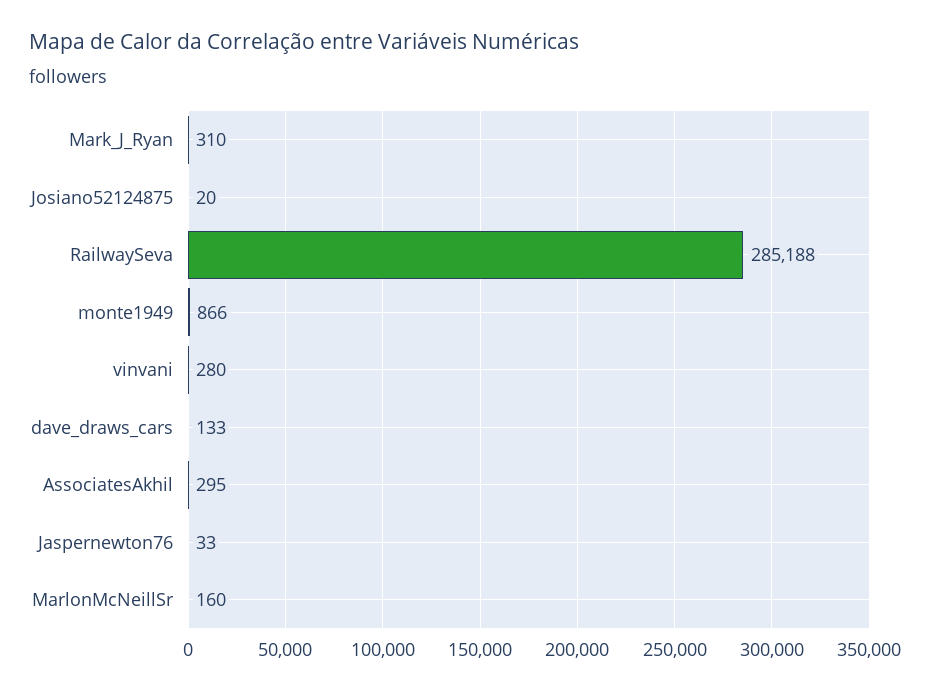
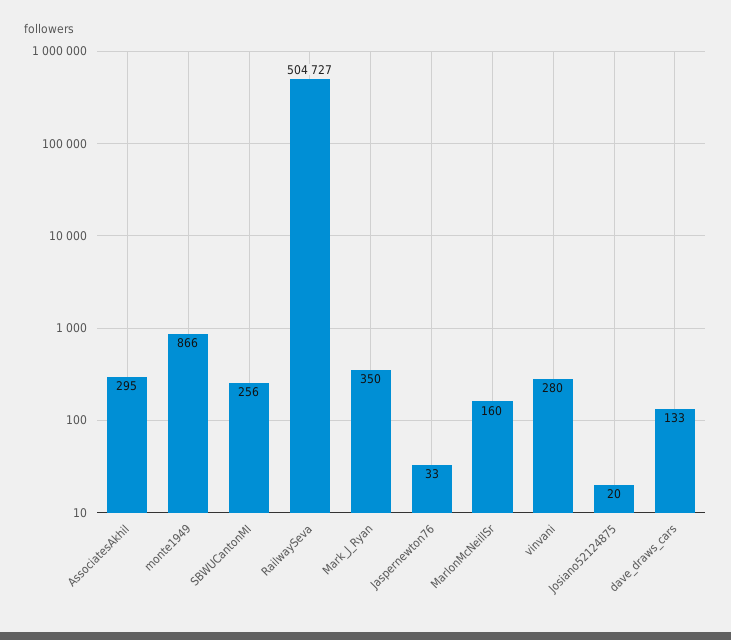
Mark_J_Ryan: 310 -> 350
RailwaySeva: 285188 -> 504727
SBWUCantonMI: none -> 256

